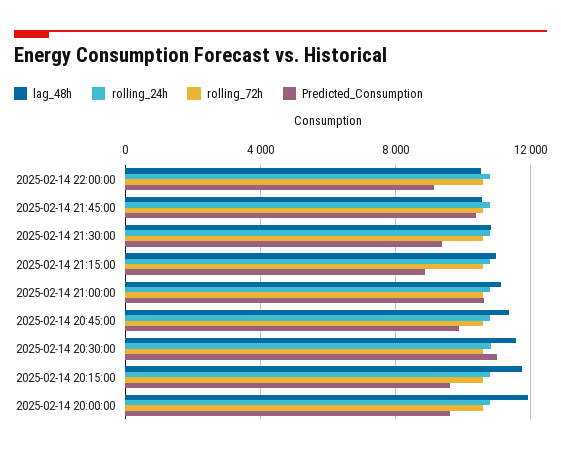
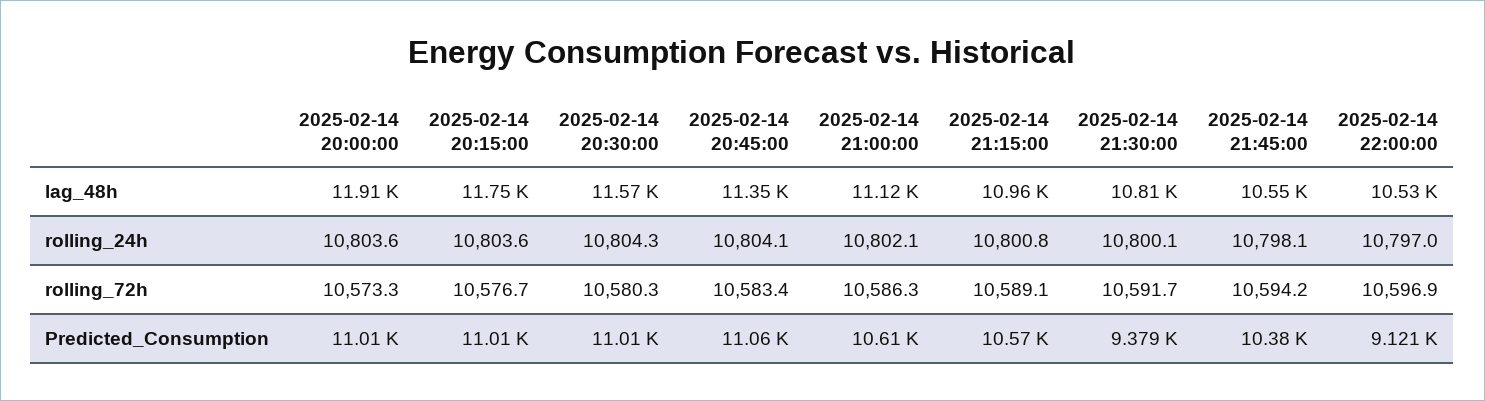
Predicted_Consumption, 2025-02-14 21:15:00: 9000 -> 10570
Predicted_Consumption, 2025-02-14 20:45:00: 10000 -> 11060
Predicted_Consumption, 2025-02-14 20:15:00: 9500 -> 11010
Predicted_Consumption, 2025-02-14 20:00:00: 9500 -> 11010

